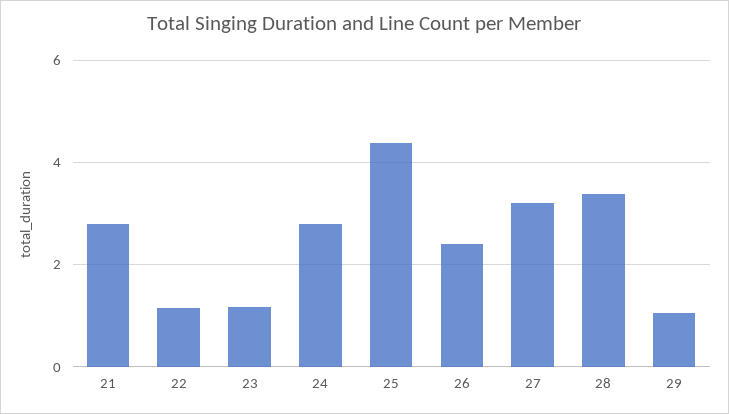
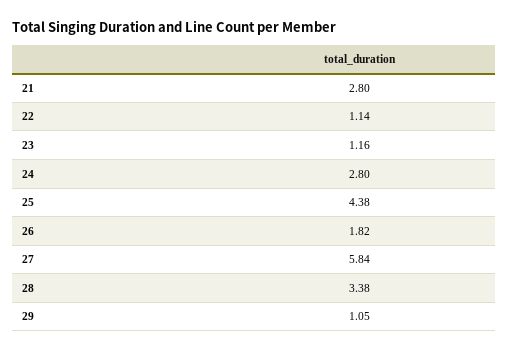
26: 2.4 -> 1.82
27: 3.2 -> 5.84

